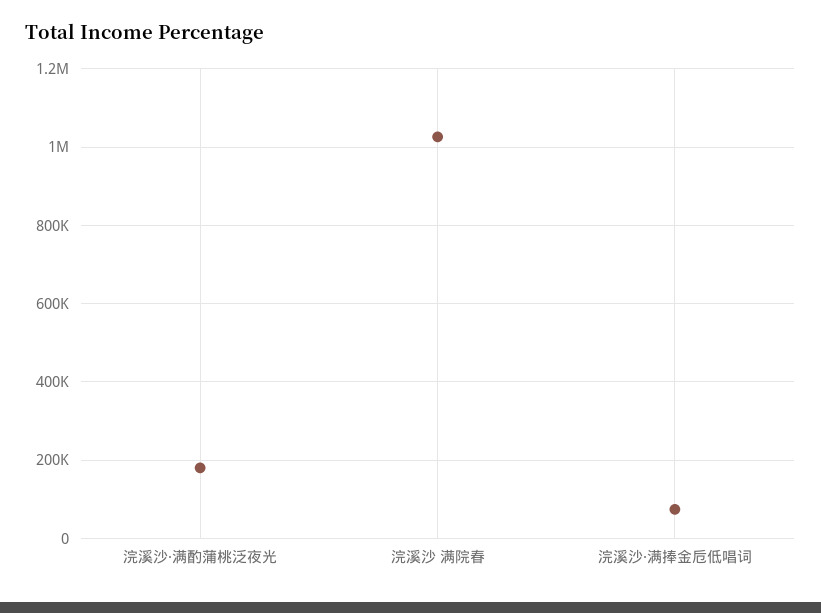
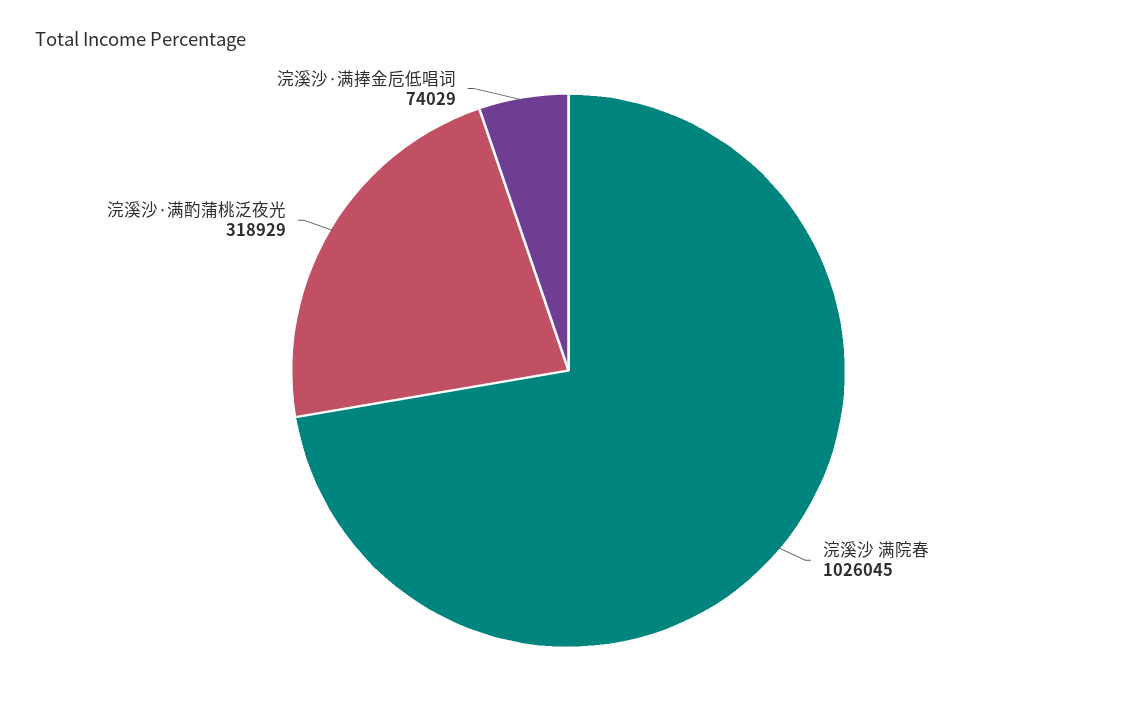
浣溪沙·满酌蒲桃泛夜光: 180000 -> 318929

